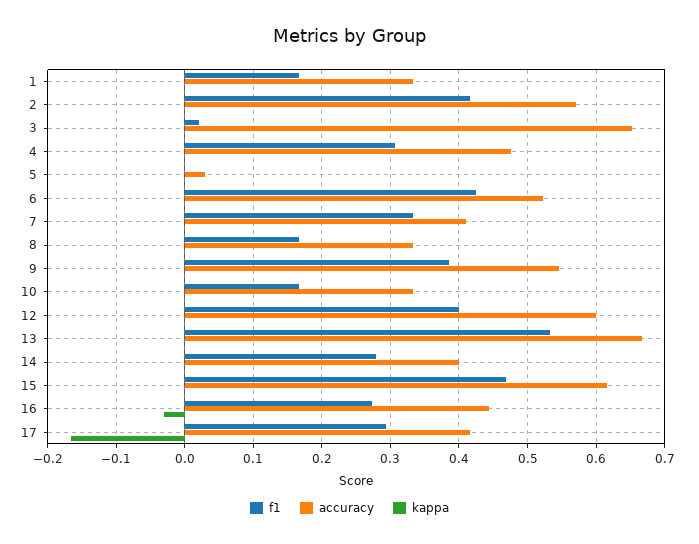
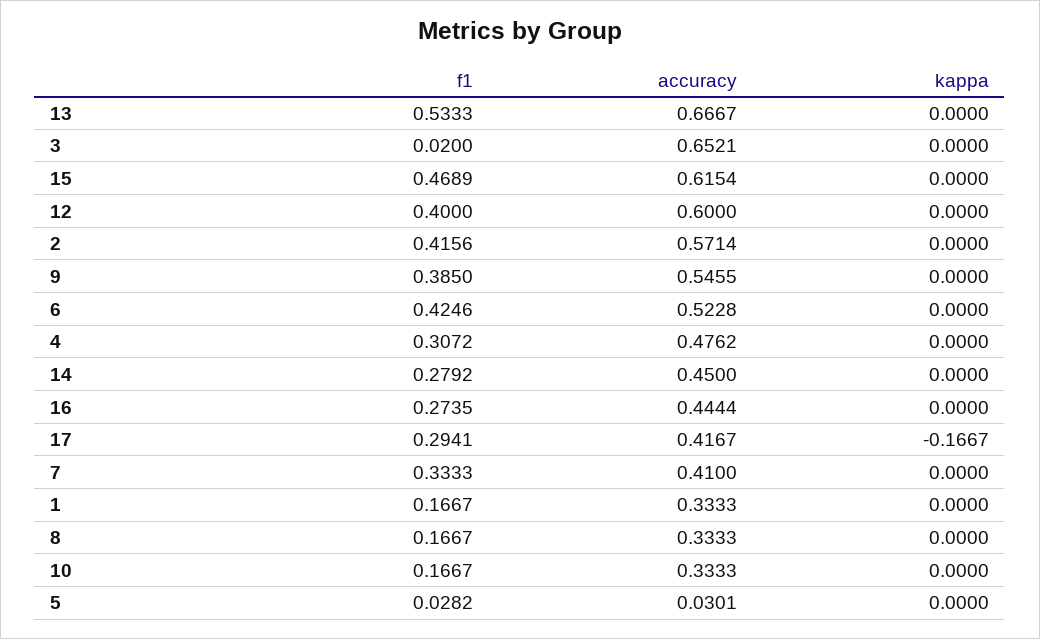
f1, 5: 0 -> 0.0282
accuracy, 14: 0.4 -> 0.45
kappa, 16: -0.03 -> 0

